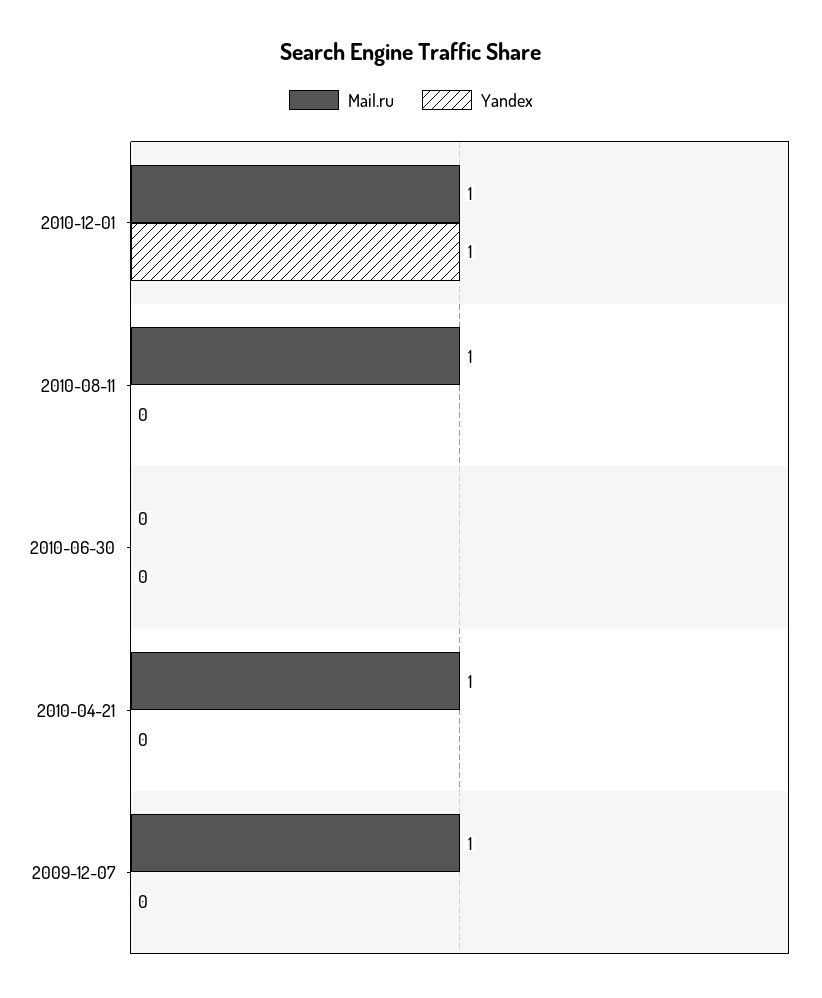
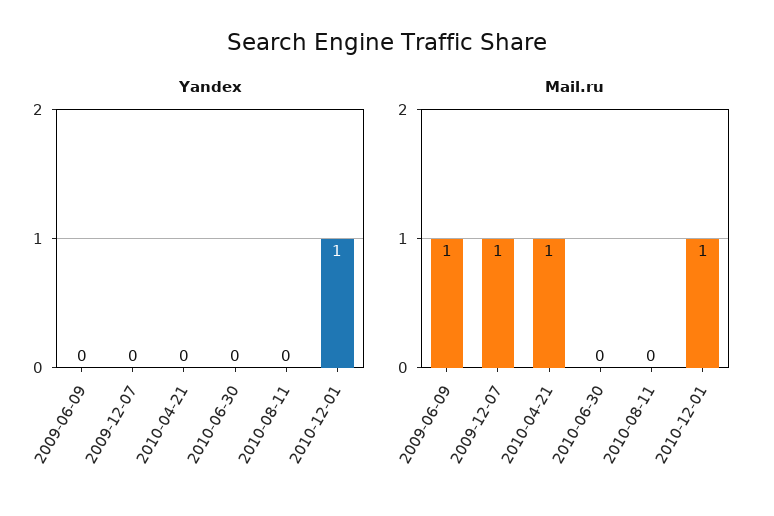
Mail.ru, 2010-08-11: 1 -> 0
Yandex, 2009-06-09: none -> 0
Mail.ru, 2009-06-09: none -> 1

